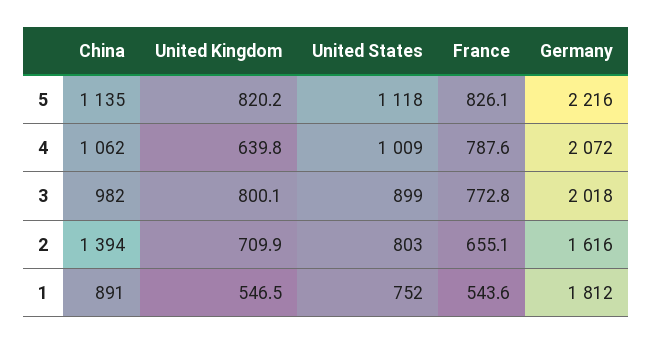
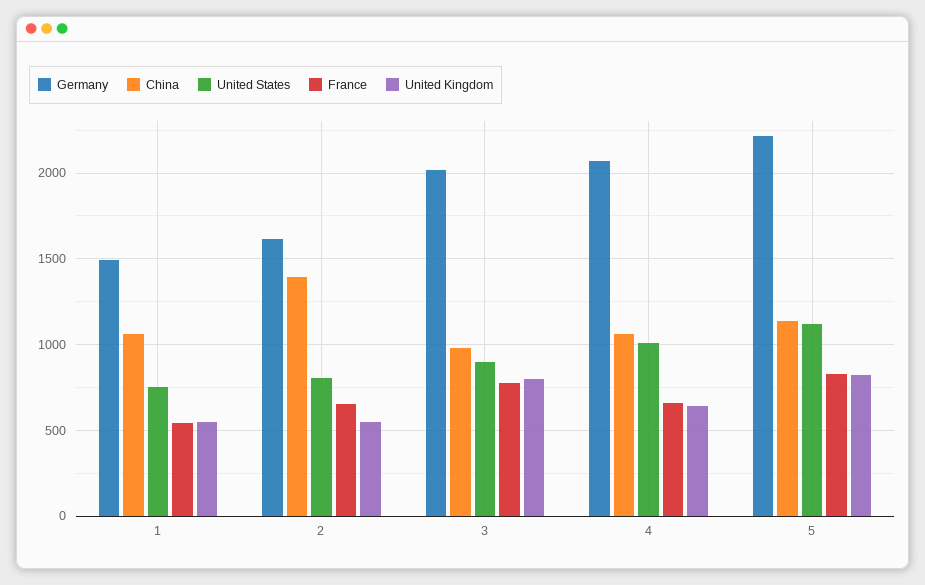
France, 4: 787.6 -> 650
United Kingdom, 2: 709.9 -> 550
China, 1: 891 -> 1050
Germany, 1: 1812 -> 1500

